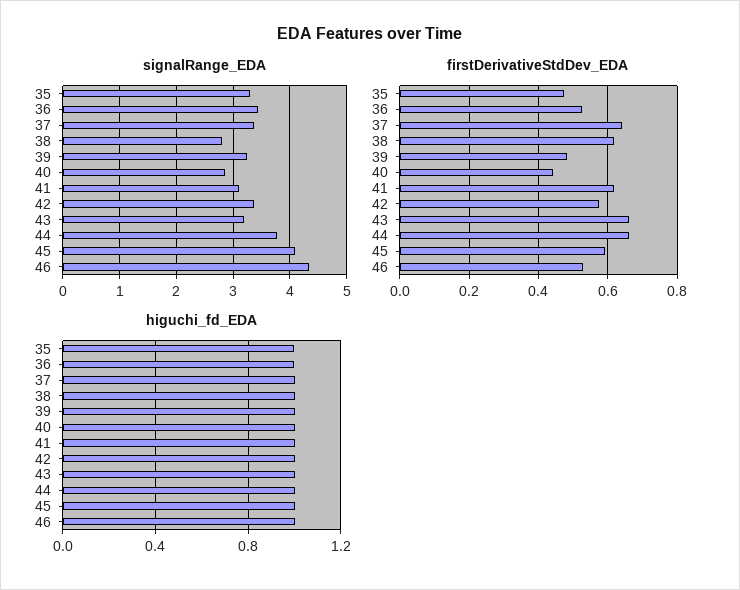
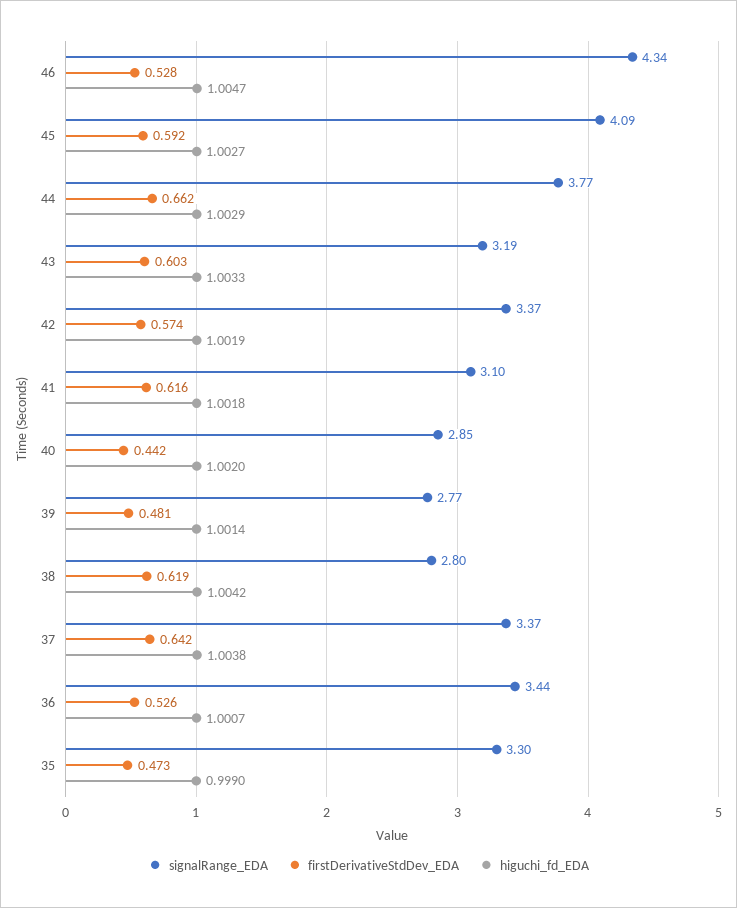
signalRange_EDA, 39: 3.2 -> 2.77
firstDerivativeStdDev_EDA, 43: 0.66 -> 0.603

